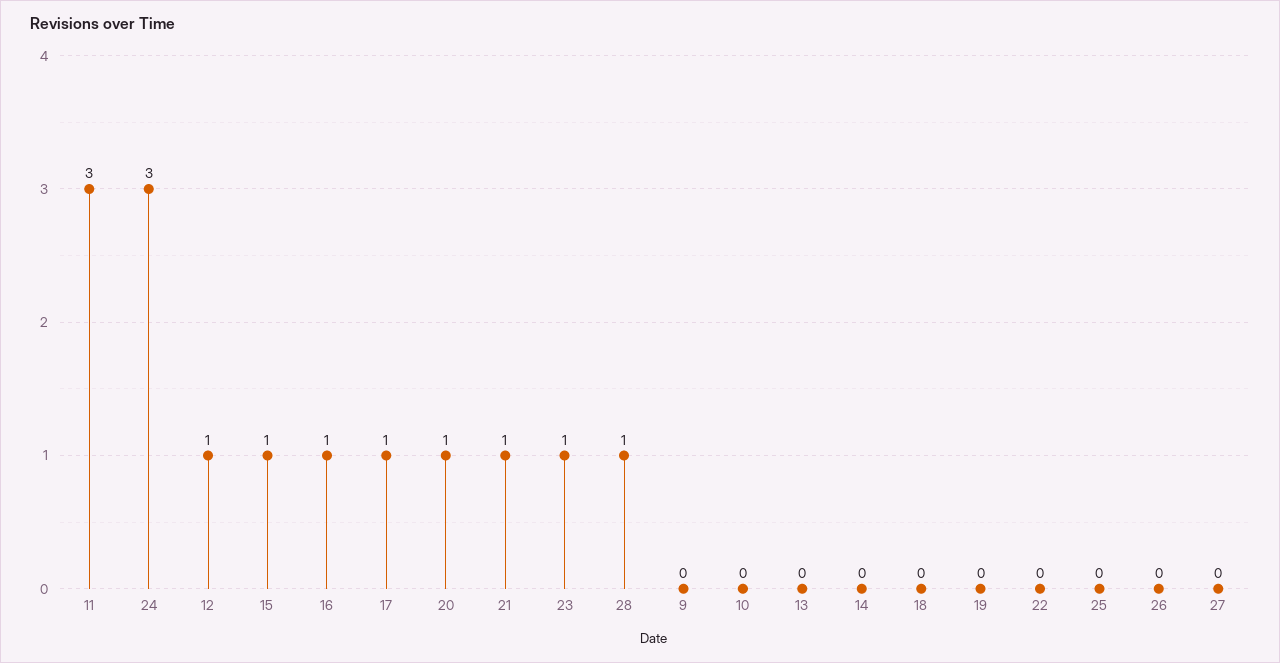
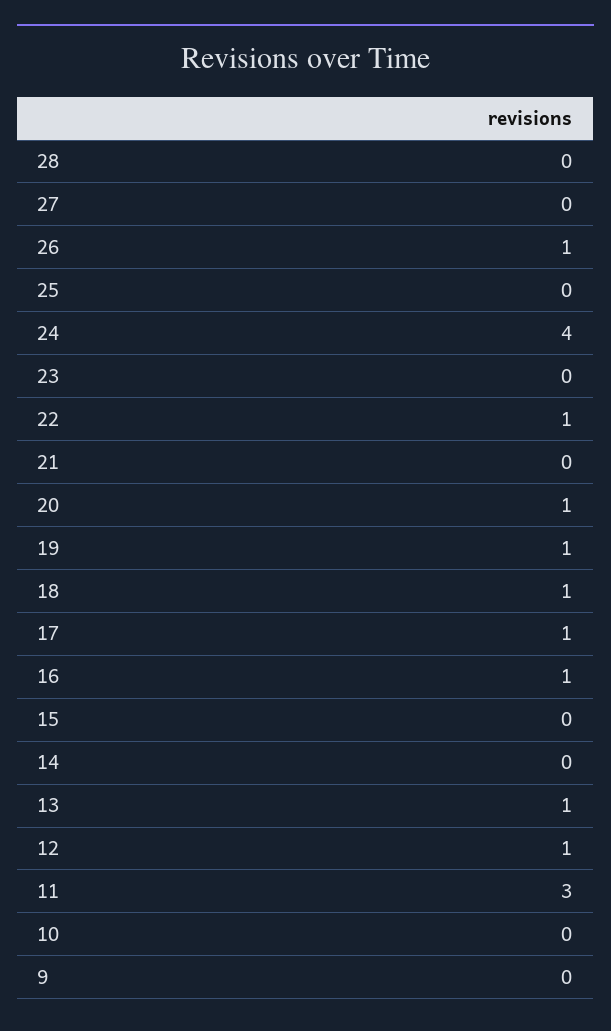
24: 3 -> 4
15: 1 -> 0
21: 1 -> 0
23: 1 -> 0
28: 1 -> 0
13: 0 -> 1
18: 0 -> 1
19: 0 -> 1
22: 0 -> 1
26: 0 -> 1

